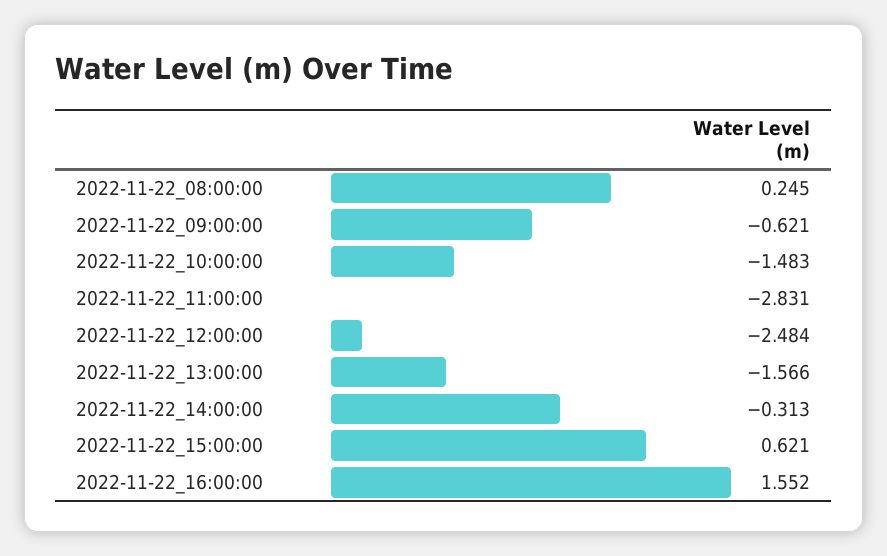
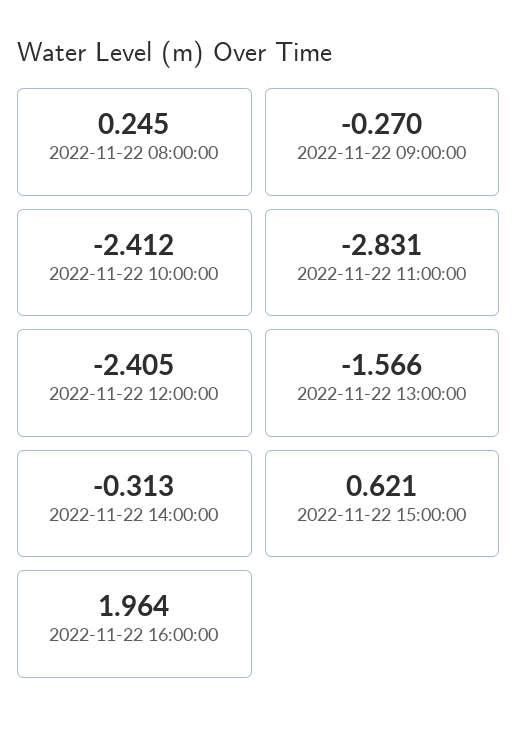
2022-11-22_09:00:00: -0.621 -> -0.27
2022-11-22_10:00:00: -1.483 -> -2.412
2022-11-22_12:00:00: -2.484 -> -2.405
2022-11-22_16:00:00: 1.552 -> 1.964

